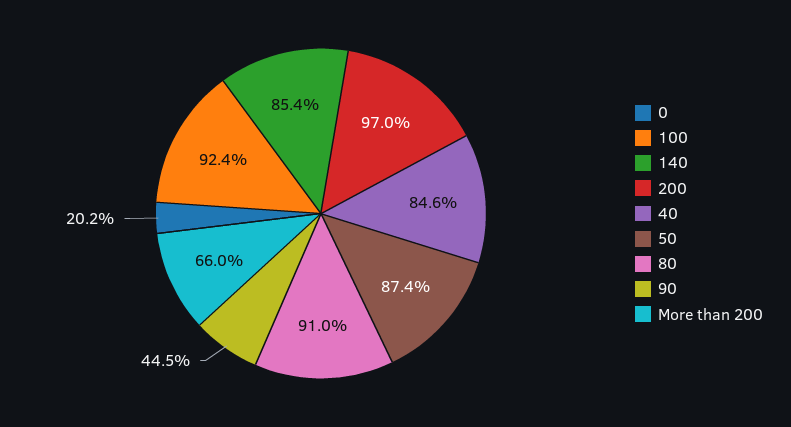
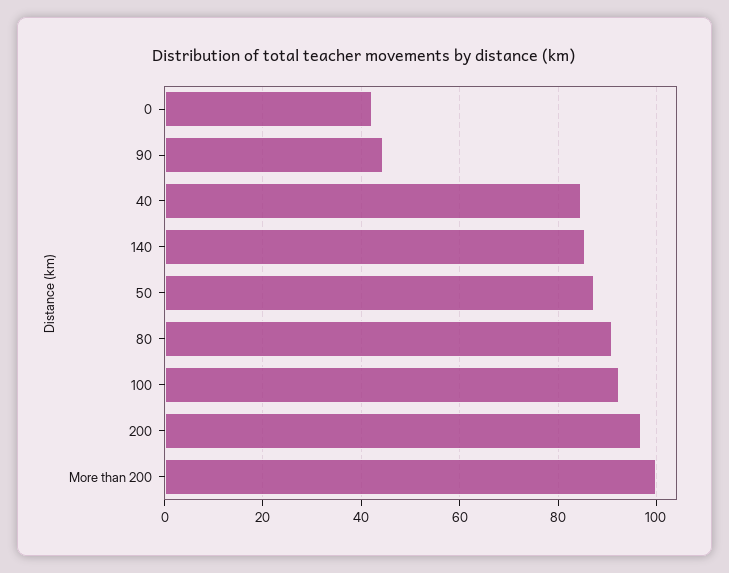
0: 20.2 -> 42
More than 200: 66 -> 100

